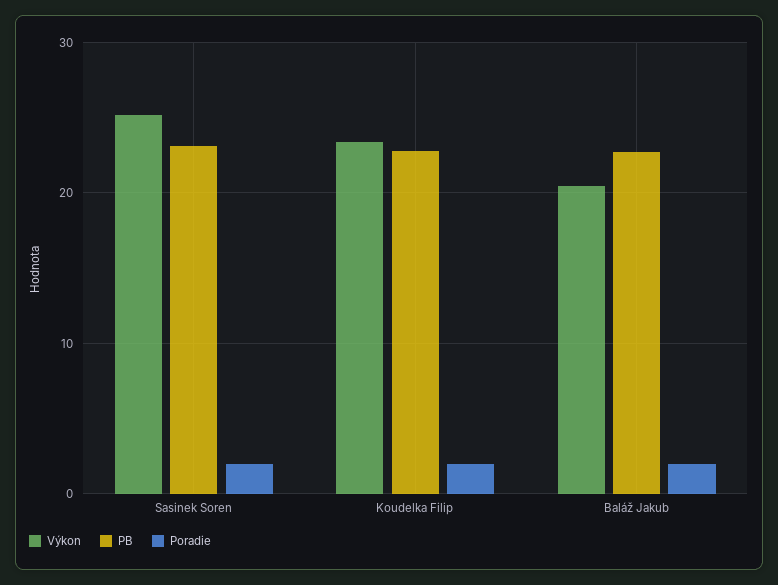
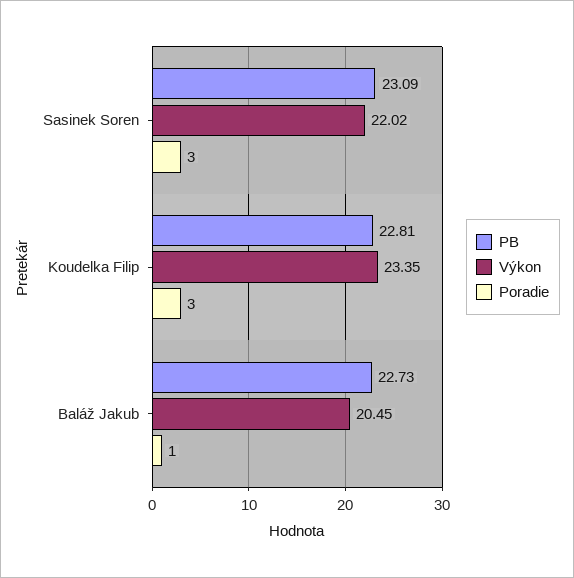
Výkon, Sasinek Soren: 25 -> 22.02
Poradie, Sasinek Soren: 2 -> 3
Poradie, Koudelka Filip: 2 -> 3
Poradie, Baláž Jakub: 2 -> 1

